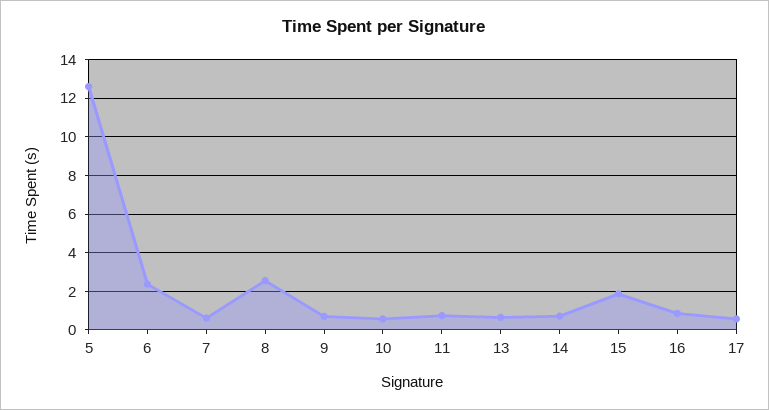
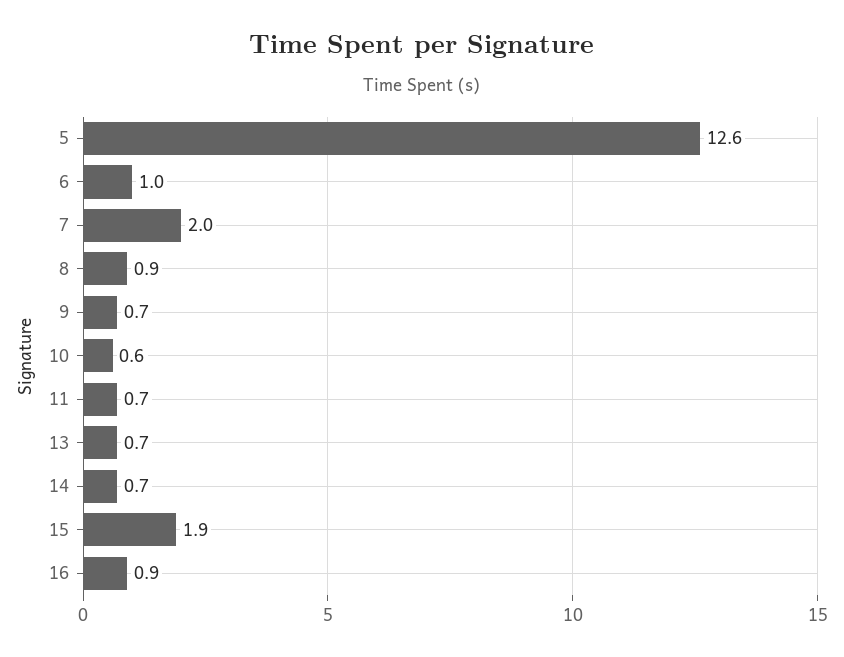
6: 2.5 -> 1
7: 0.5 -> 2
8: 2.5 -> 0.9
17: 0.5 -> none

